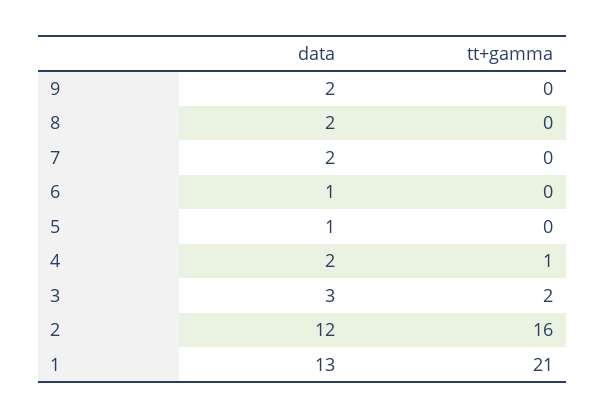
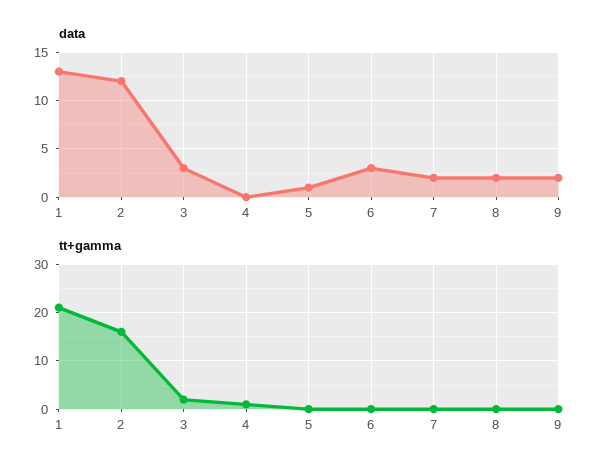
data, 6: 1 -> 3
data, 4: 2 -> 0

